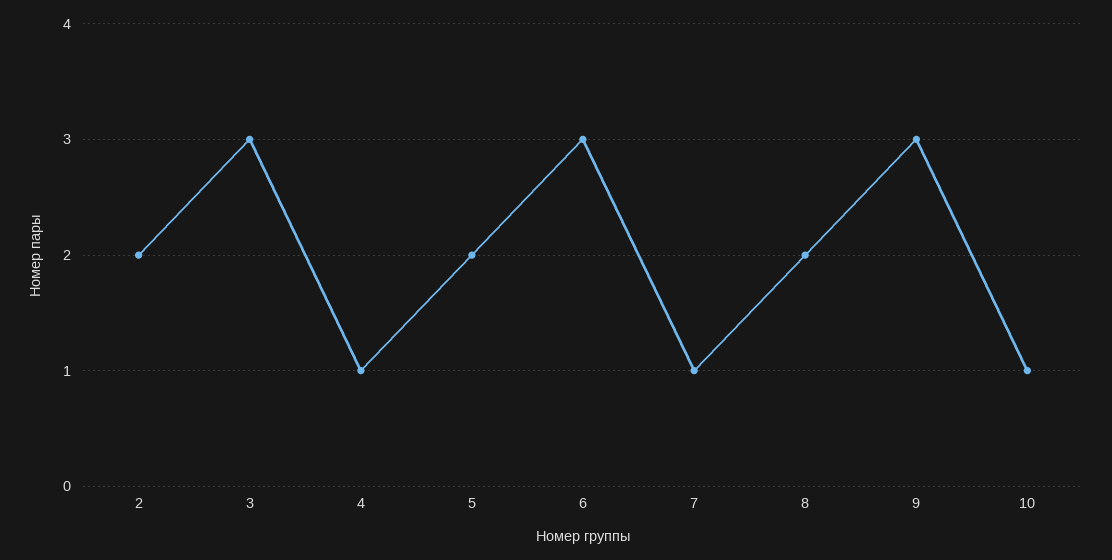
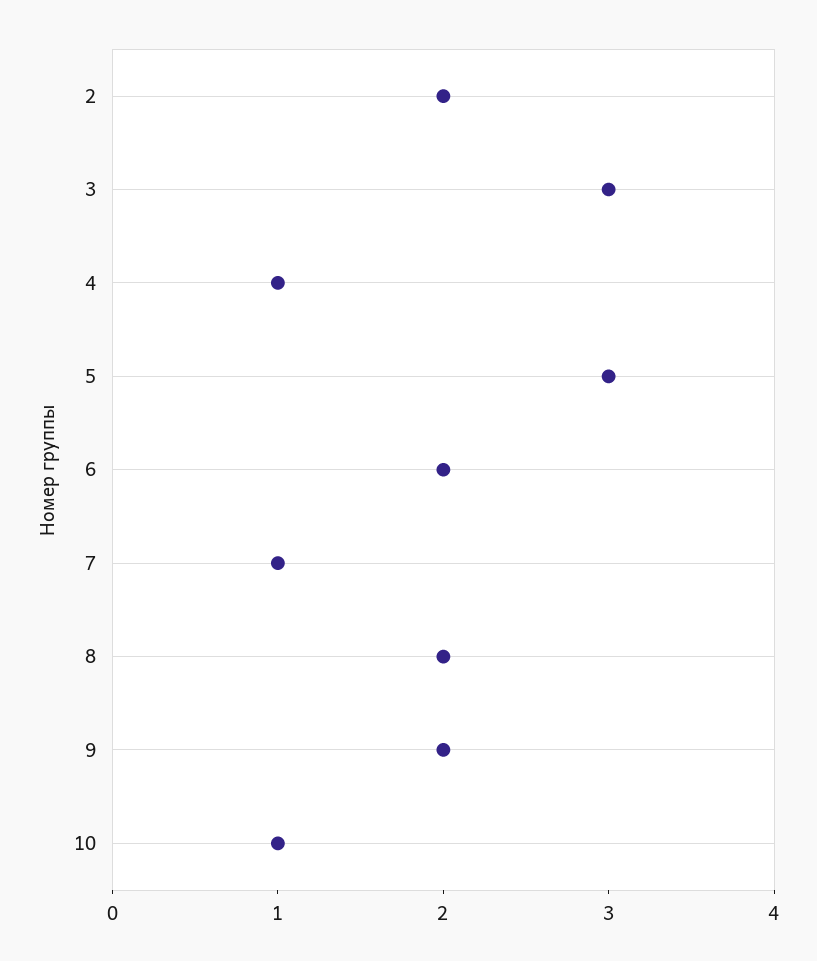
5: 2 -> 3
6: 3 -> 2
9: 3 -> 2

